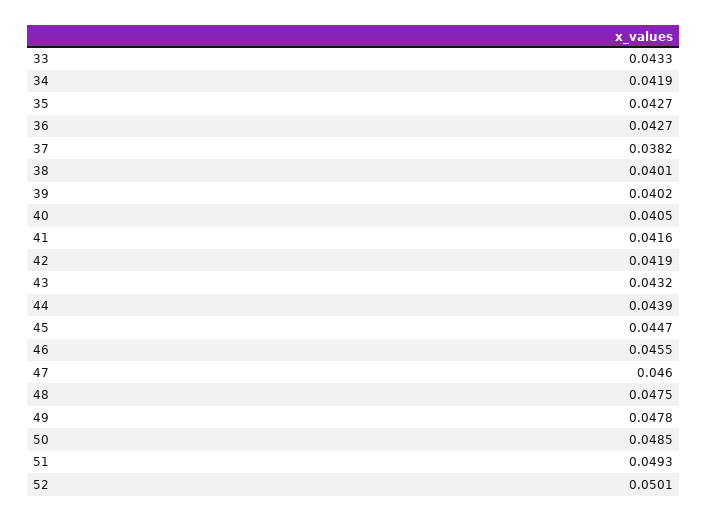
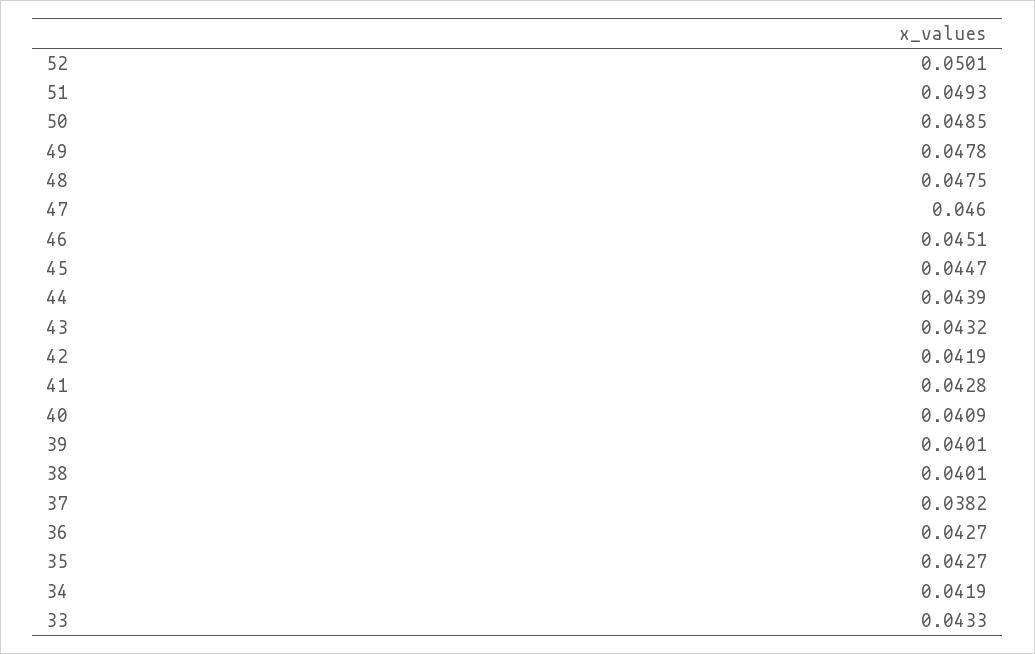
39: 0.0402 -> 0.0401
40: 0.0405 -> 0.0409
41: 0.0416 -> 0.0428
46: 0.0455 -> 0.0451

